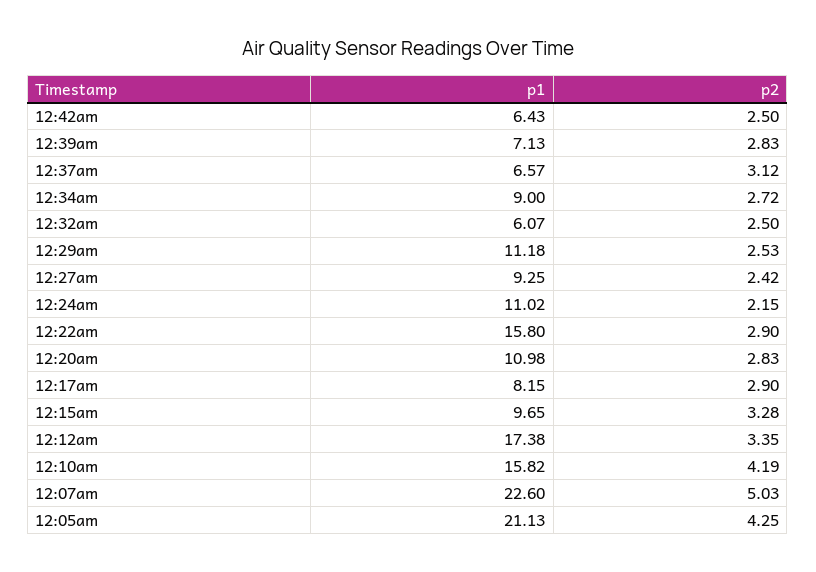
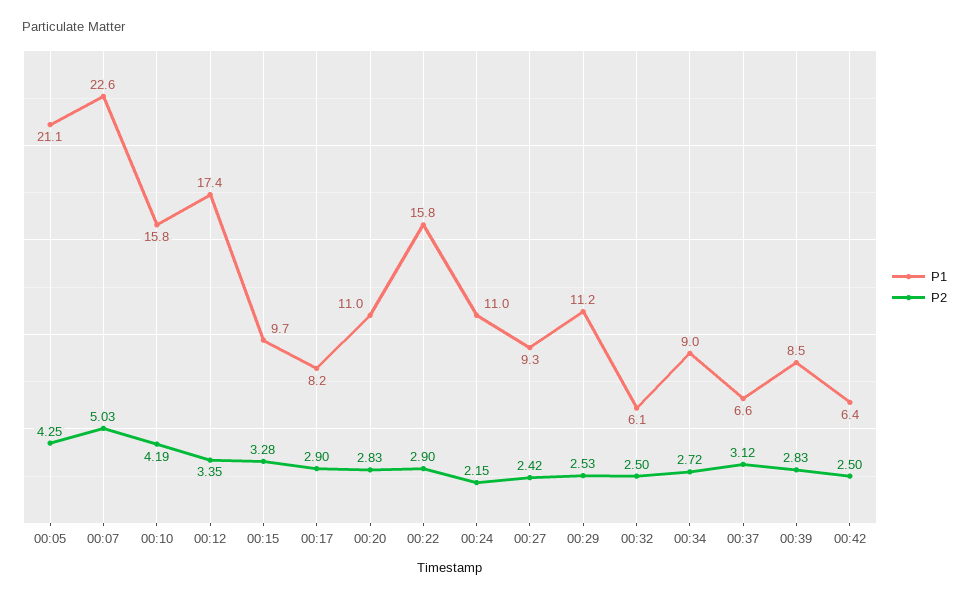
p1, 12:39am: 7.13 -> 8.5

